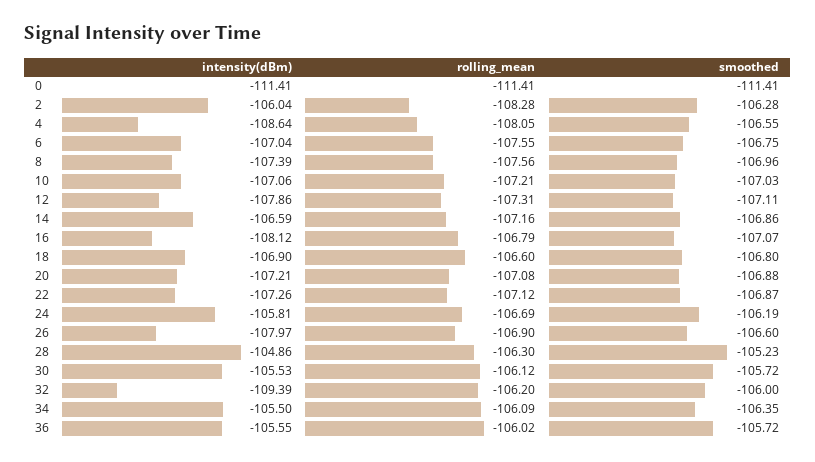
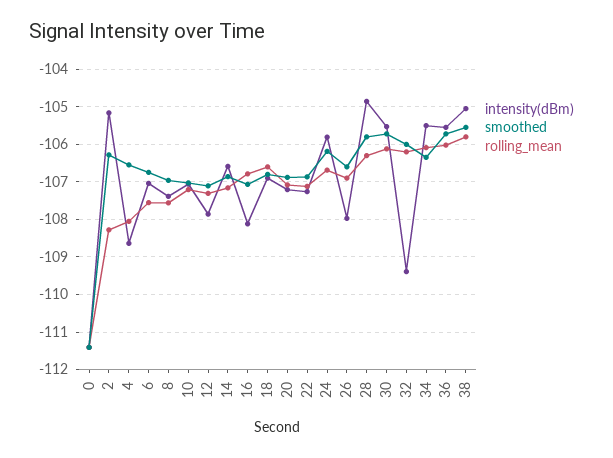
intensity(dBm), 2: -106.04 -> -105.2
smoothed, 28: -105.23 -> -105.8
intensity(dBm), 38: none -> -105
smoothed, 38: none -> -105.6
rolling_mean, 38: none -> -105.8

